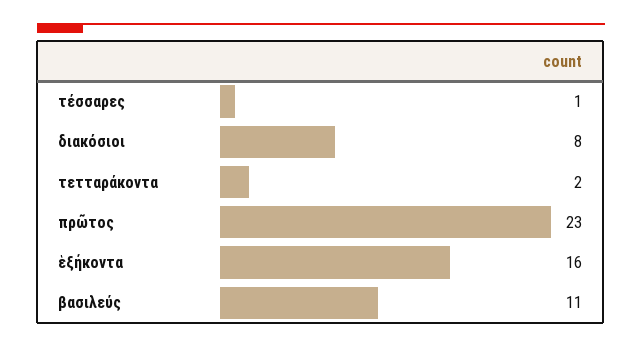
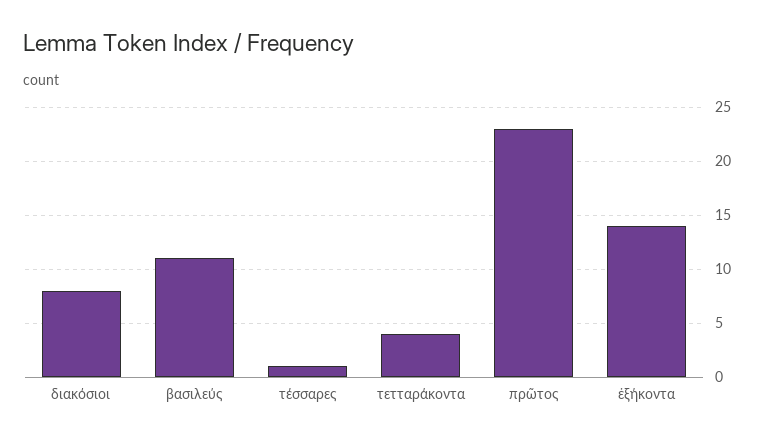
τετταράκοντα: 2 -> 4
ἑξήκοντα: 16 -> 14

